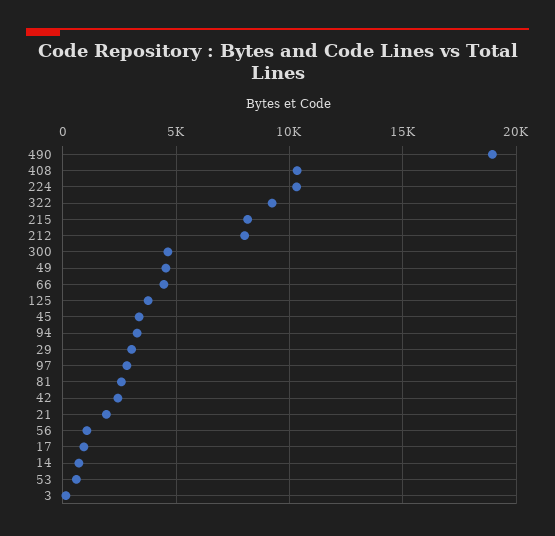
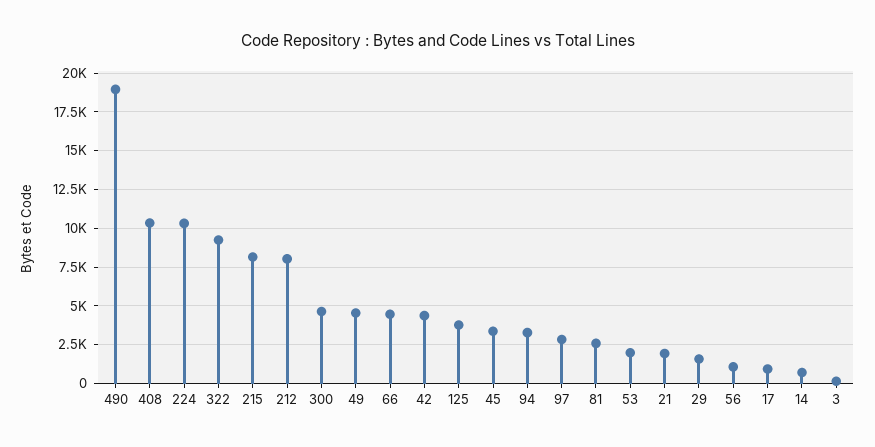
29: 3000 -> 1500
42: 2500 -> 4500
53: 500 -> 2000

